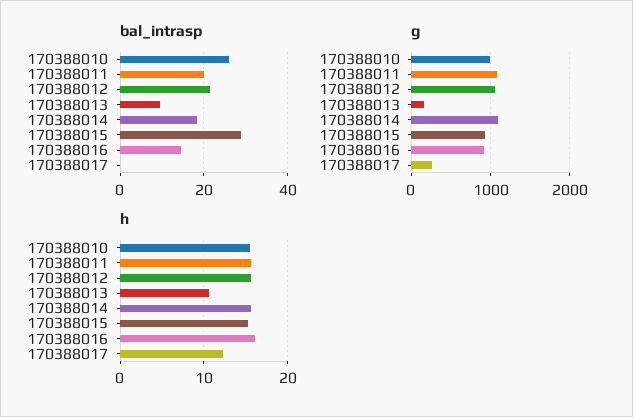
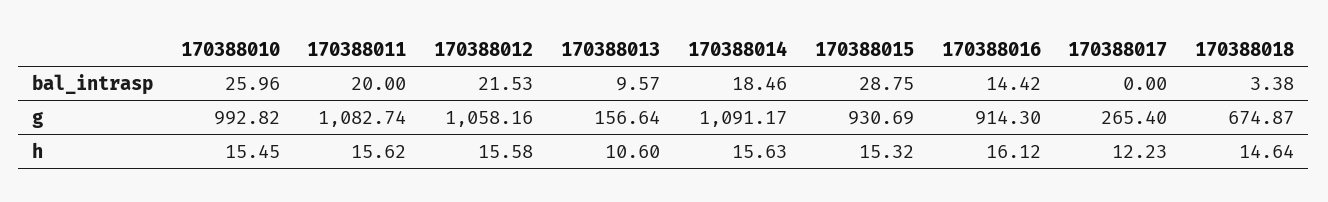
bal_intrasp, 170388018: none -> 3.38
g, 170388018: none -> 674.87
h, 170388018: none -> 14.64

